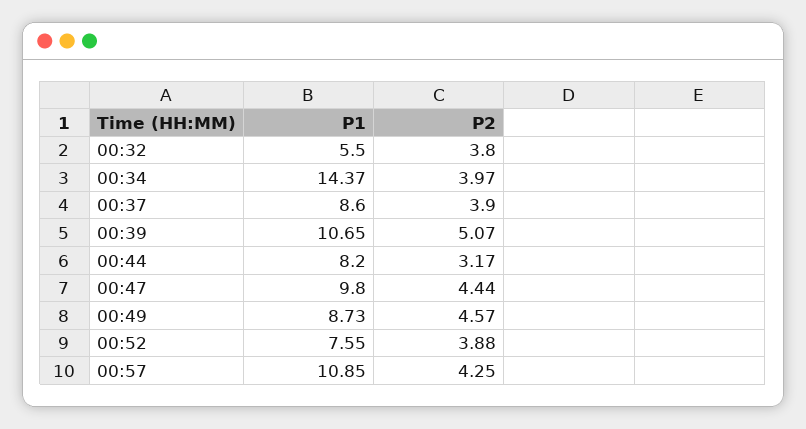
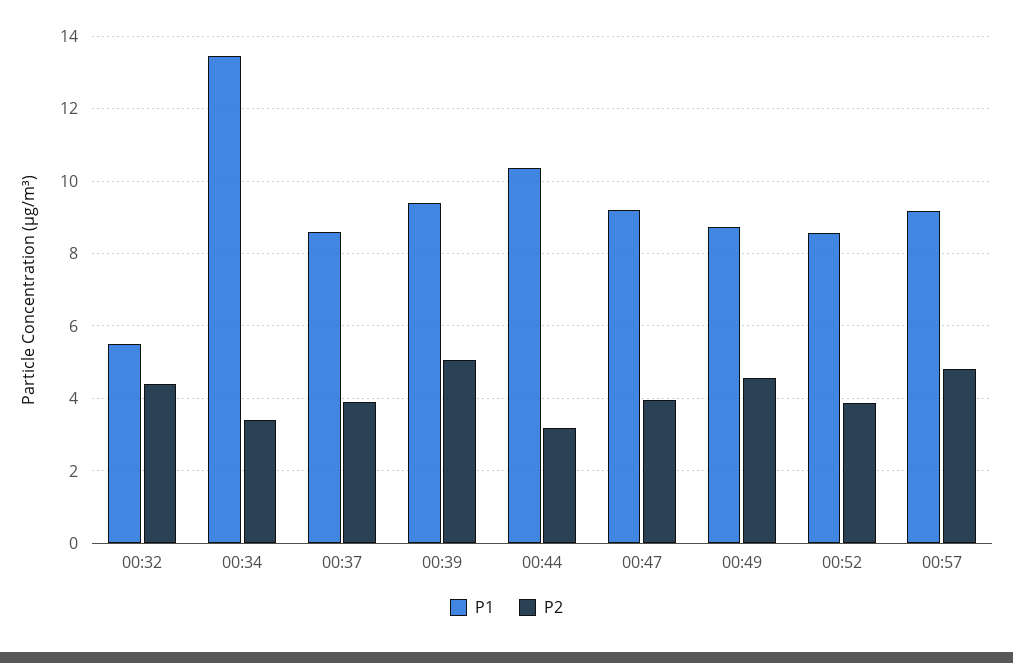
P2, 00:32: 3.8 -> 4.4
P1, 00:34: 14.37 -> 13.4
P2, 00:34: 3.97 -> 3.4
P1, 00:39: 10.65 -> 9.4
P1, 00:44: 8.2 -> 10.4
P1, 00:47: 9.8 -> 9.2
P2, 00:47: 4.44 -> 4
P1, 00:52: 7.55 -> 8.6
P1, 00:57: 10.85 -> 9.2
P2, 00:57: 4.25 -> 4.8

